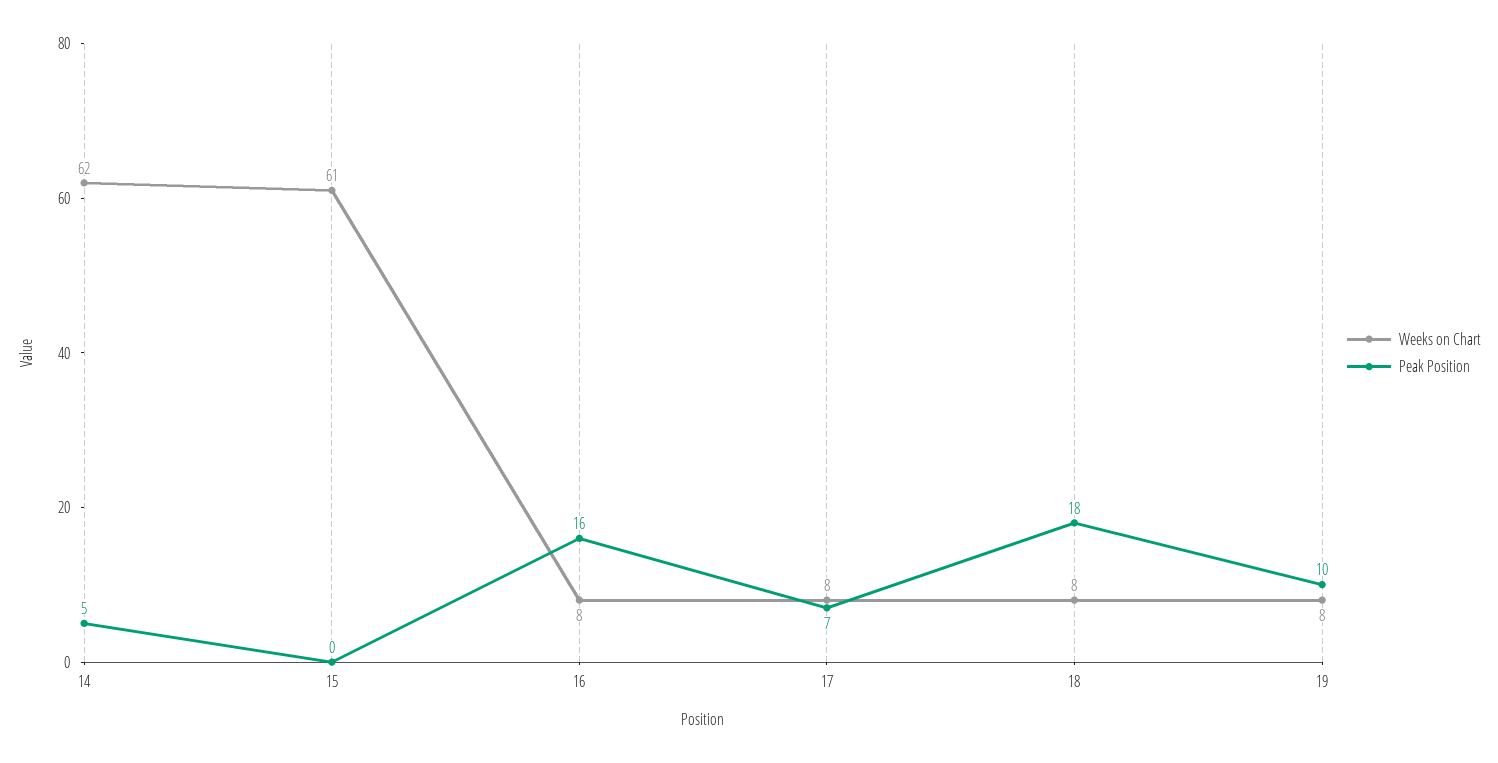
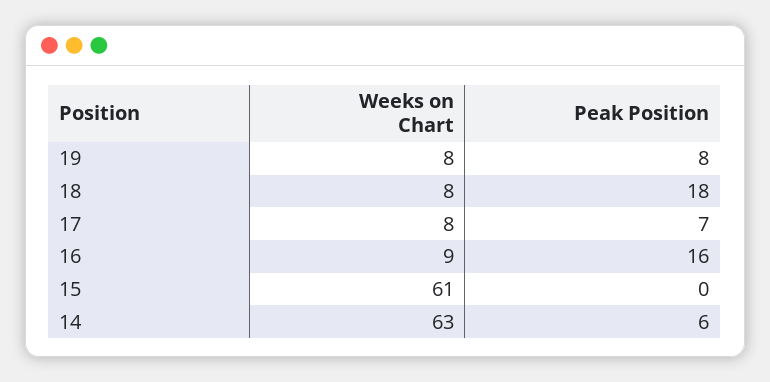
Weeks on Chart, 14: 62 -> 63
Peak Position, 14: 5 -> 6
Weeks on Chart, 16: 8 -> 9
Peak Position, 19: 10 -> 8

